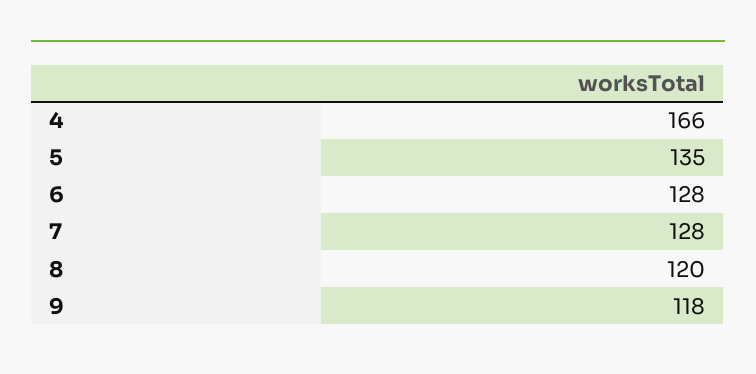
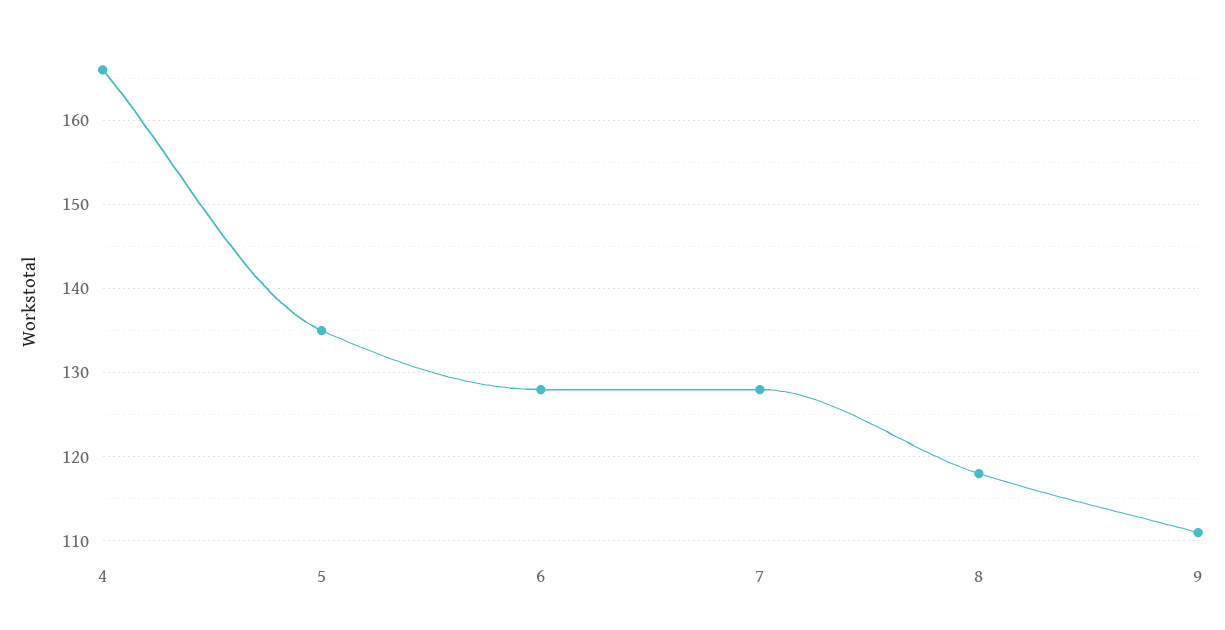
8: 120 -> 118
9: 118 -> 111

